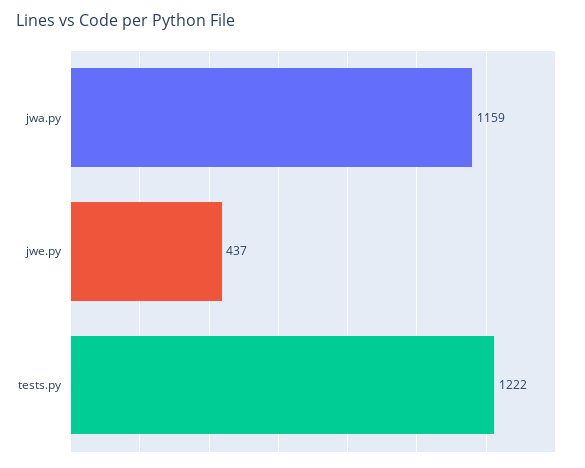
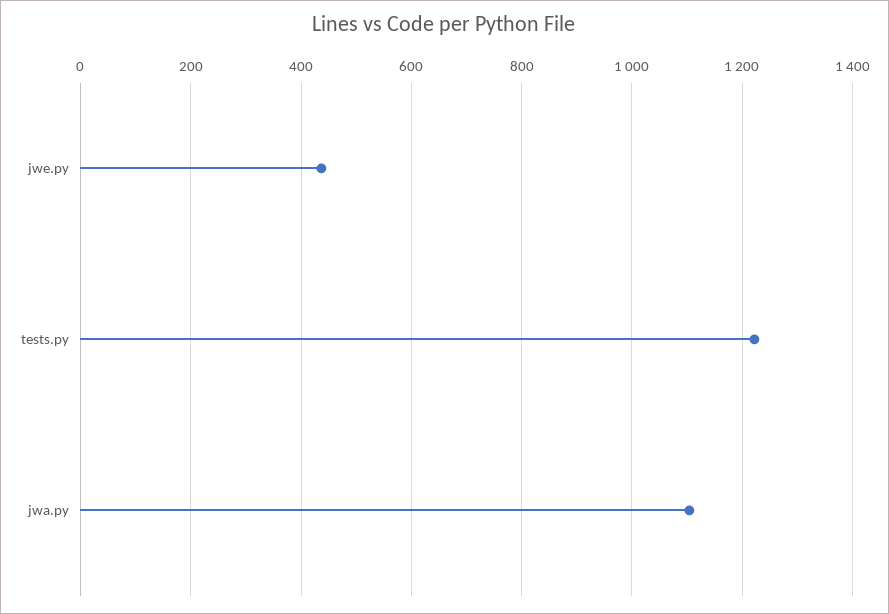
jwa.py: 1159 -> 1100

